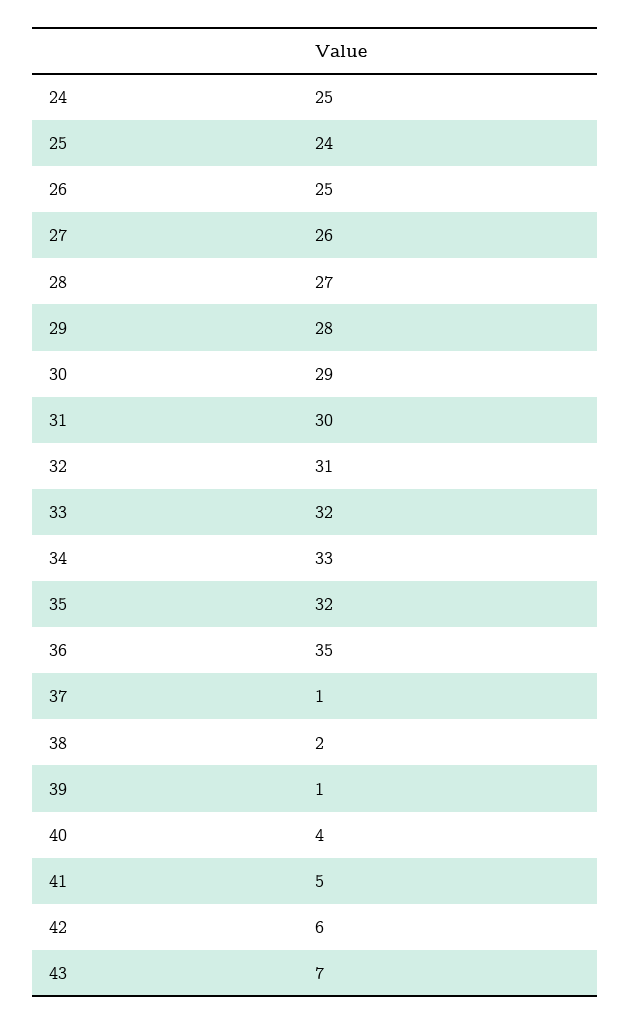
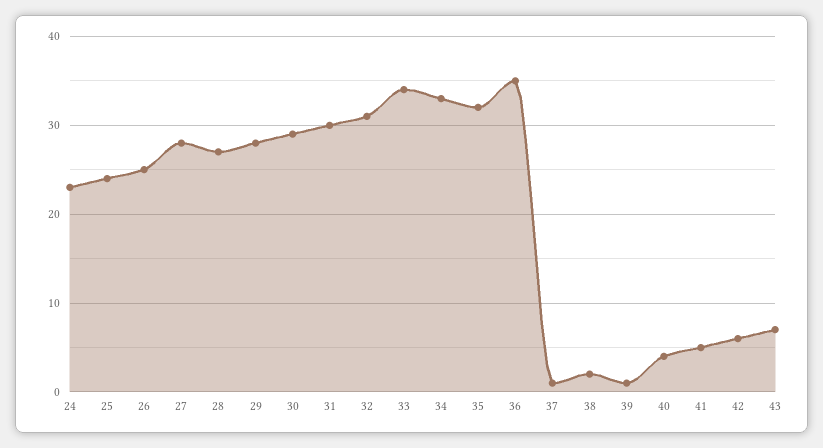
24: 25 -> 23
27: 26 -> 28
33: 32 -> 34

